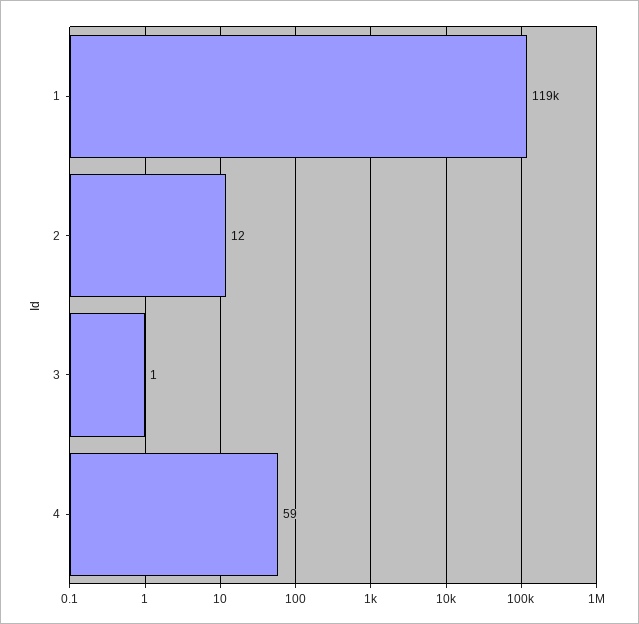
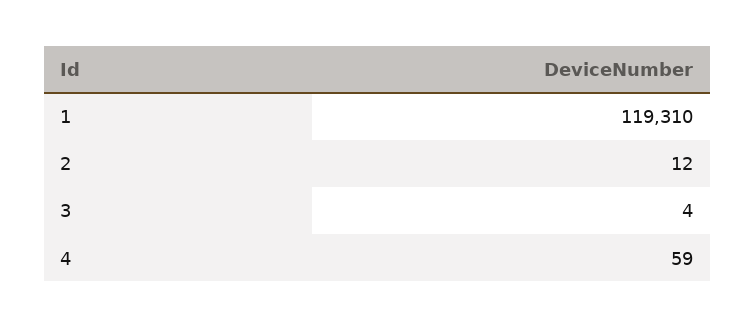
3: 1 -> 4

